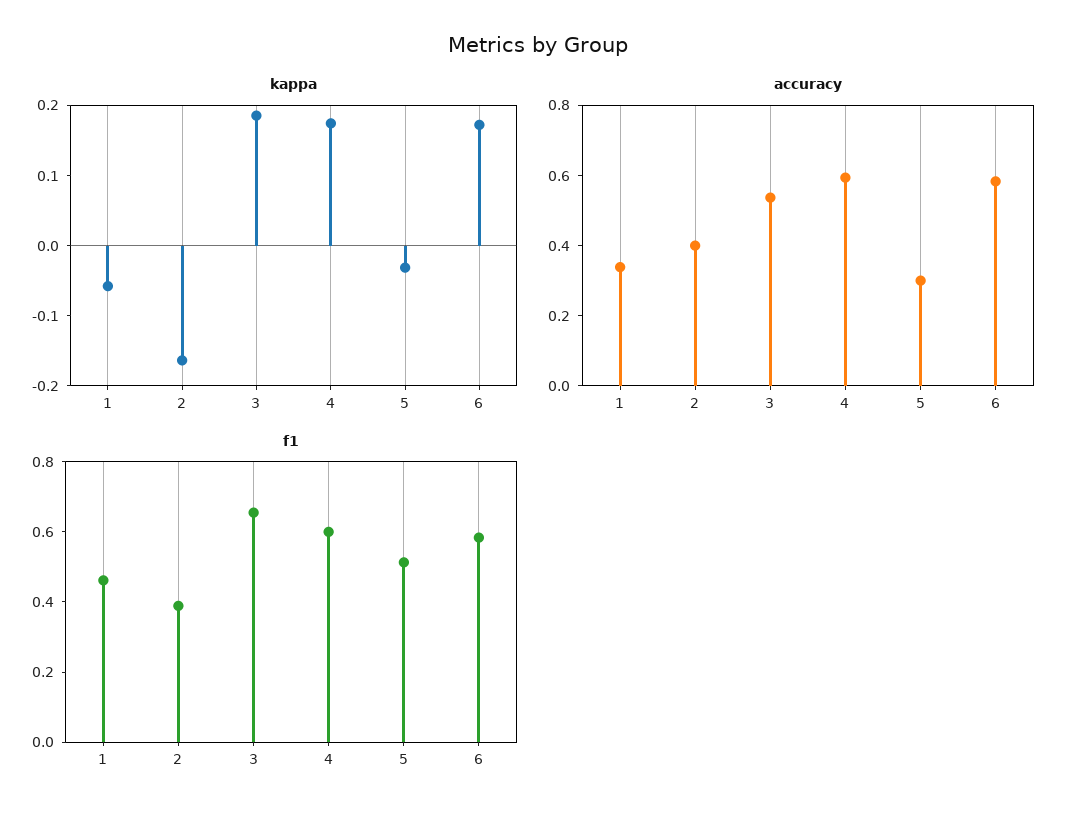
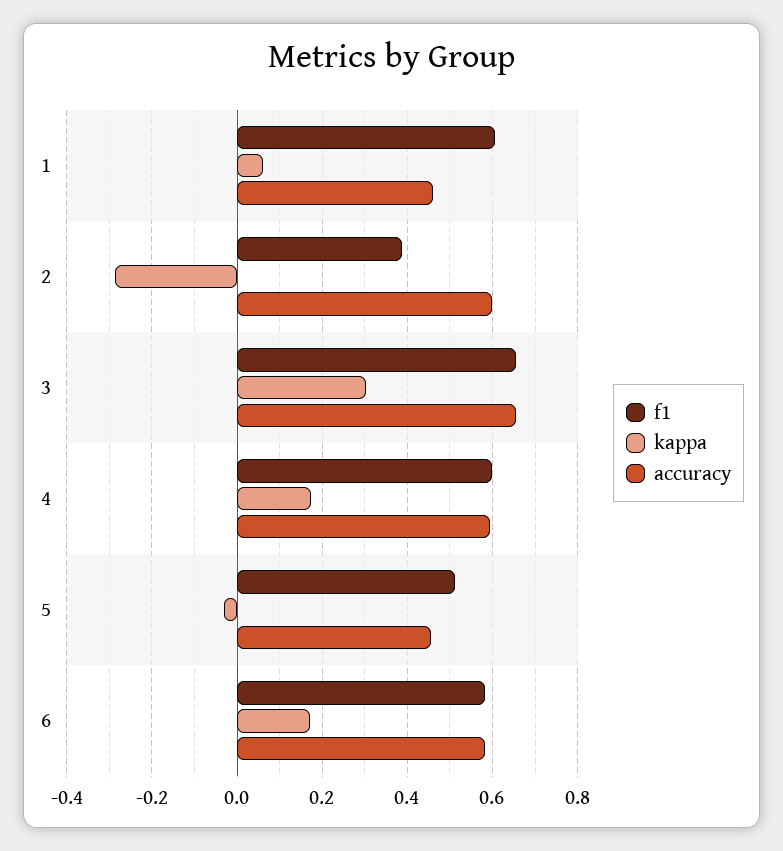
kappa, 1: -0.06 -> 0.06
kappa, 2: -0.16 -> -0.28
kappa, 3: 0.18 -> 0.3
accuracy, 1: 0.35 -> 0.46
accuracy, 2: 0.4 -> 0.6
accuracy, 3: 0.55 -> 0.66
accuracy, 5: 0.3 -> 0.46
f1, 1: 0.45 -> 0.6

